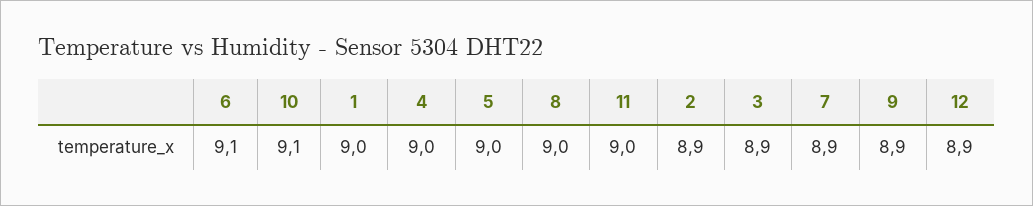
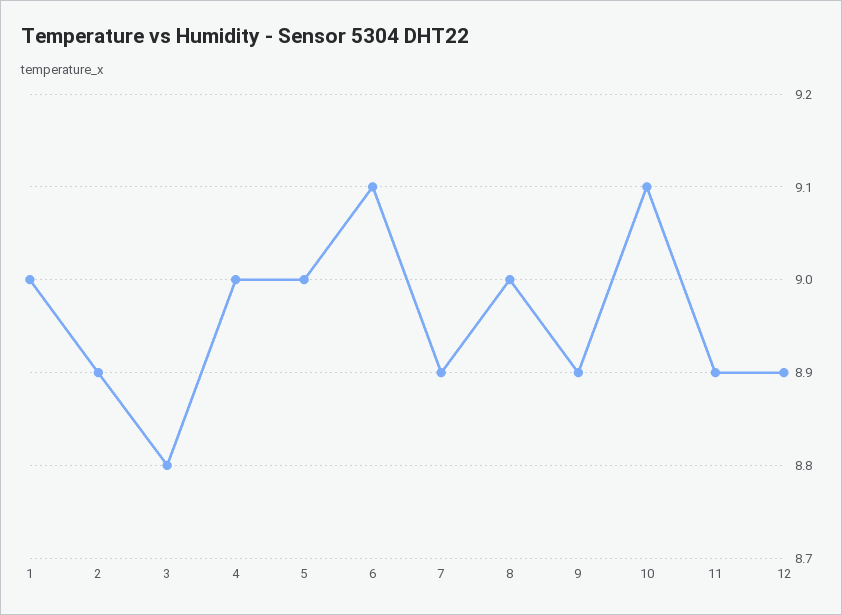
11: 9 -> 8.9
3: 8.9 -> 8.8

